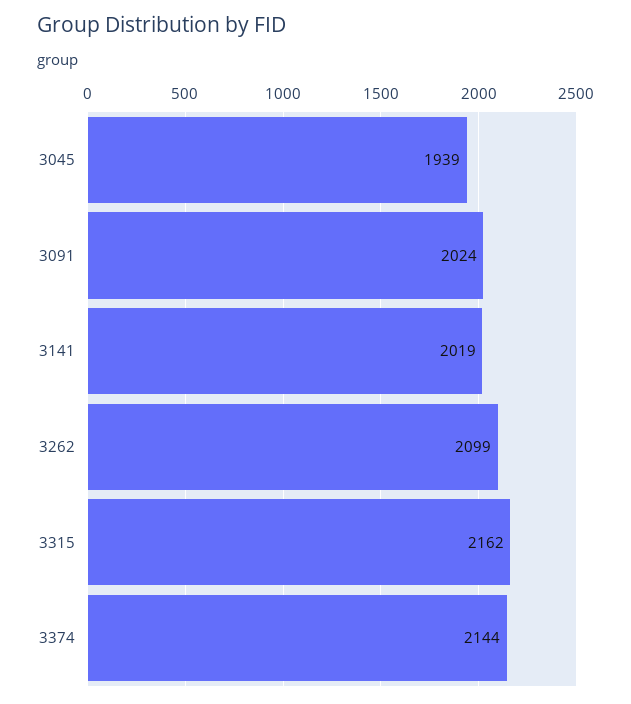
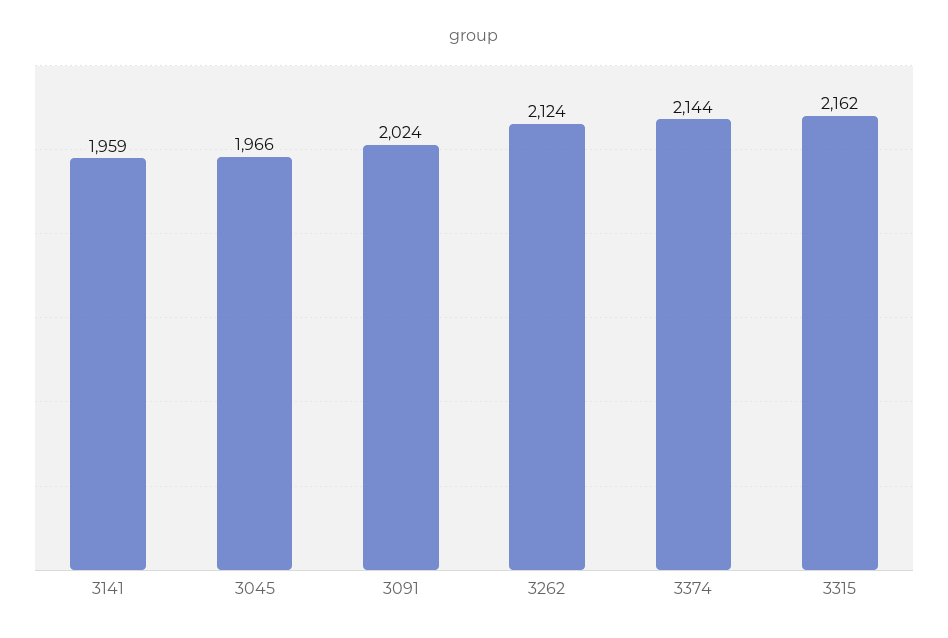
3045: 1939 -> 1966
3141: 2019 -> 1959
3262: 2099 -> 2124

